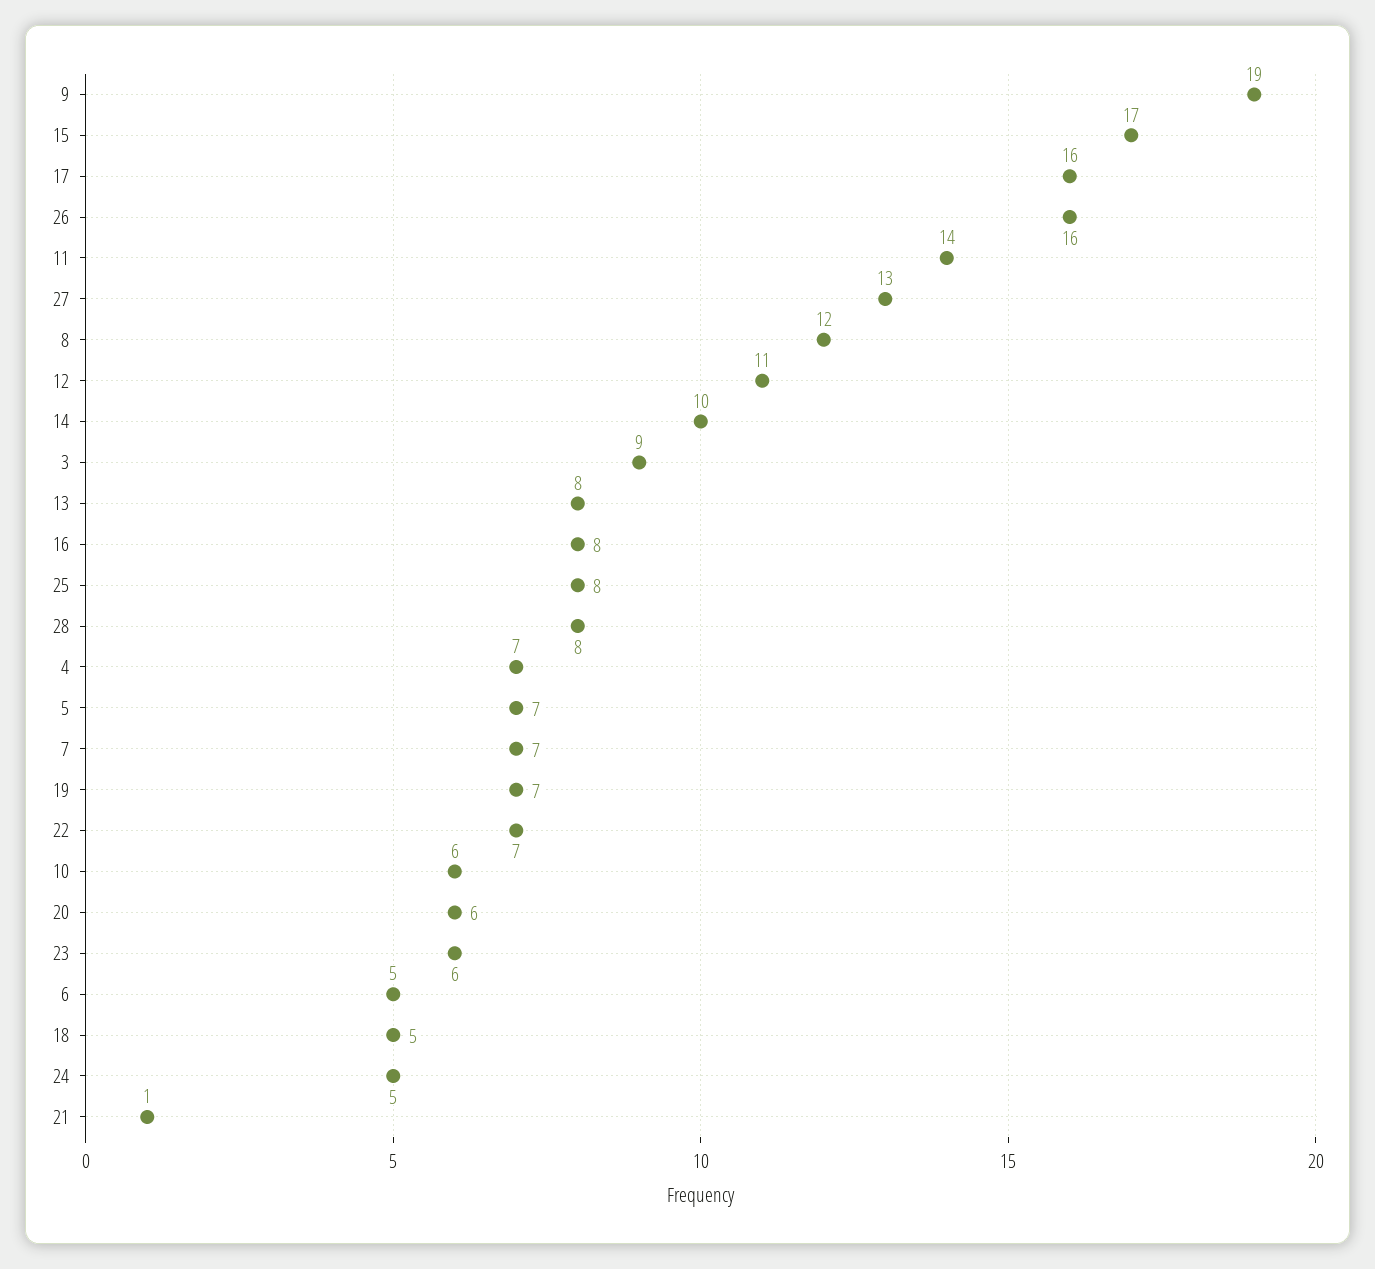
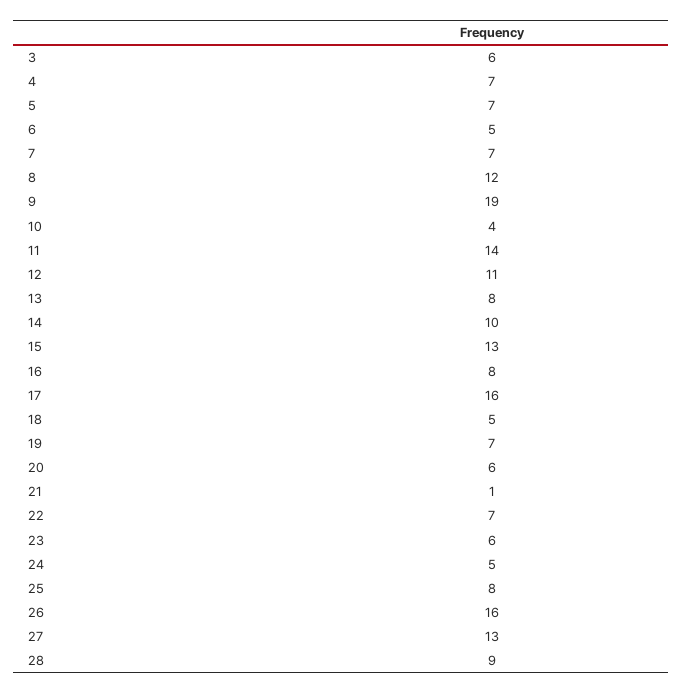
15: 17 -> 13
3: 9 -> 6
28: 8 -> 9
10: 6 -> 4

